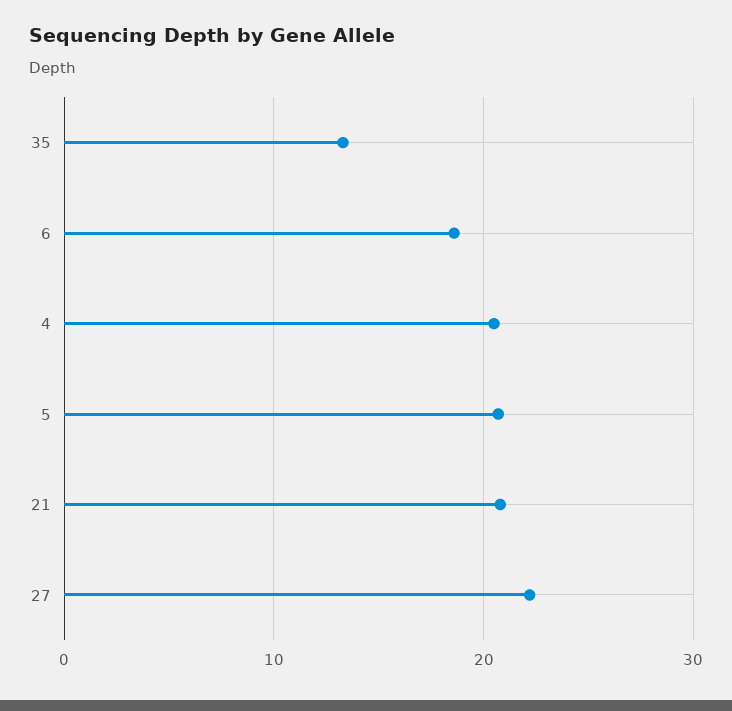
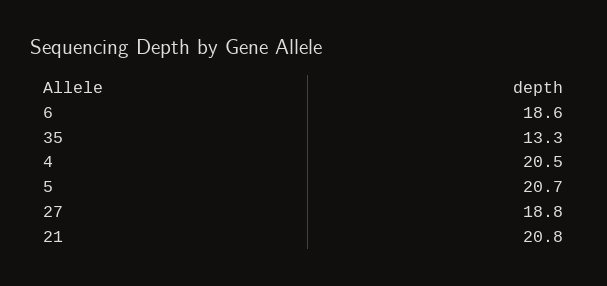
27: 22 -> 18.8

